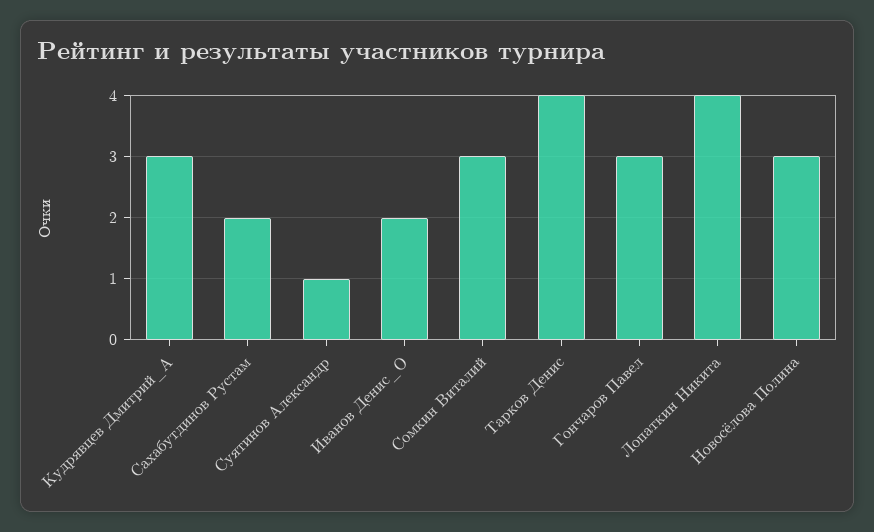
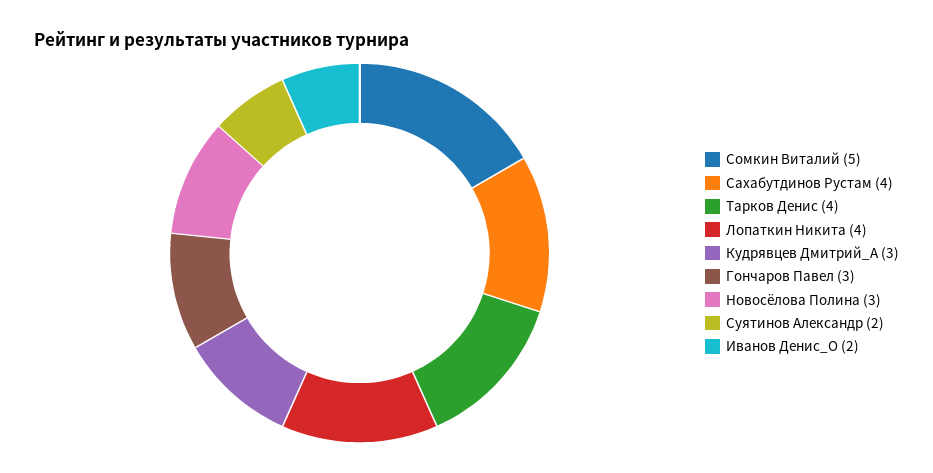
Сахабутдинов Рустам: 2 -> 4
Суятинов Александр: 1 -> 2
Сомкин Виталий: 3 -> 5

